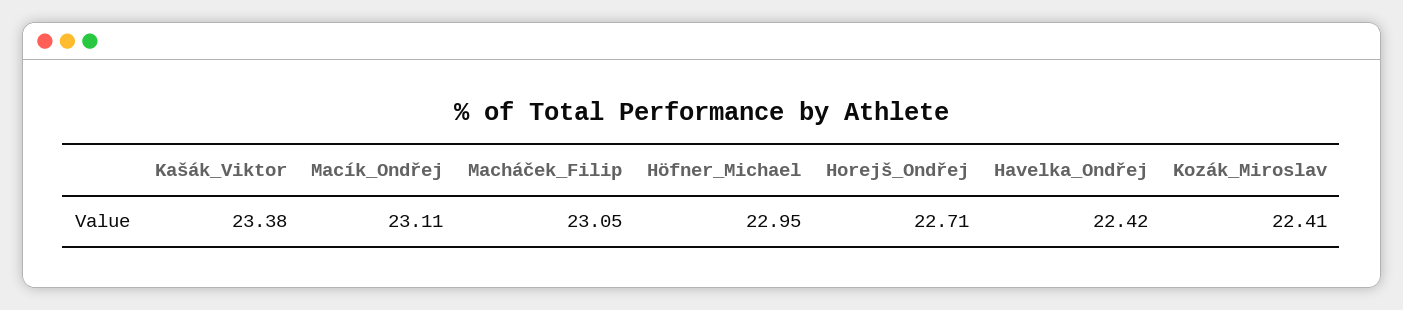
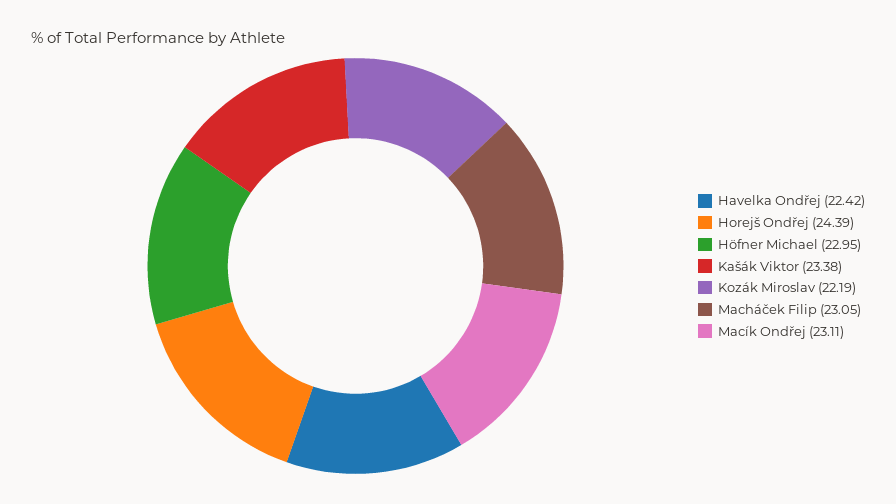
Horejš_Ondřej: 22.71 -> 24.39
Kozák_Miroslav: 22.41 -> 22.19

